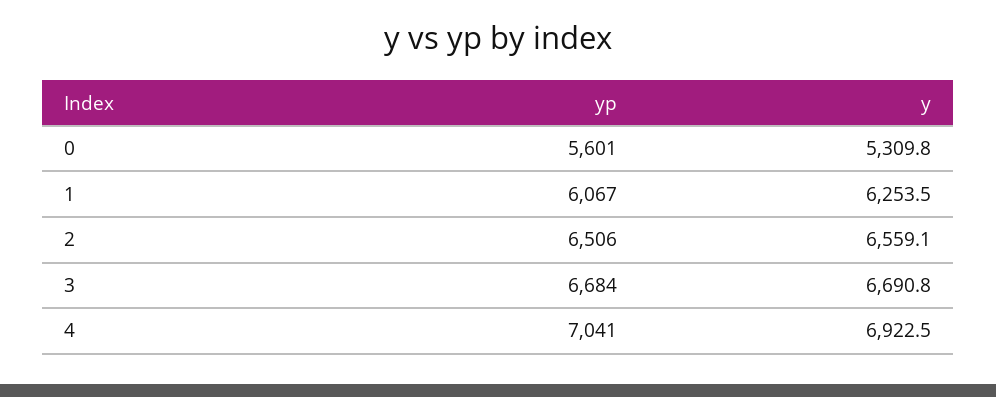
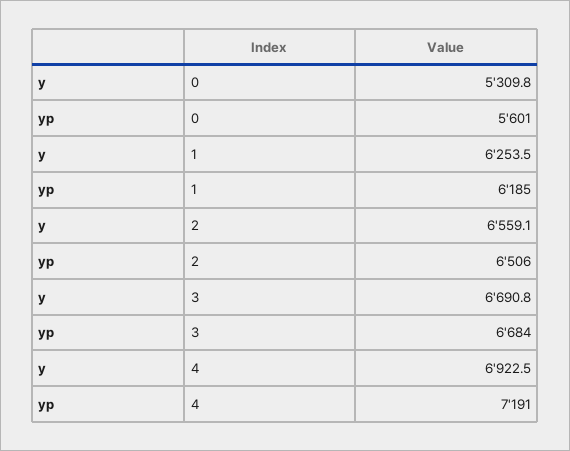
yp, 1: 6067 -> 6185
yp, 4: 7041 -> 7191

